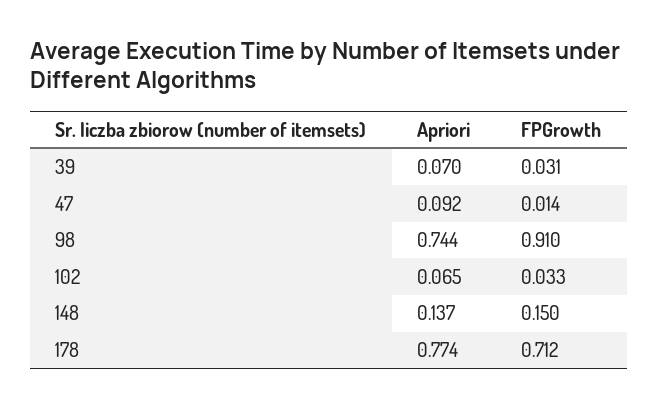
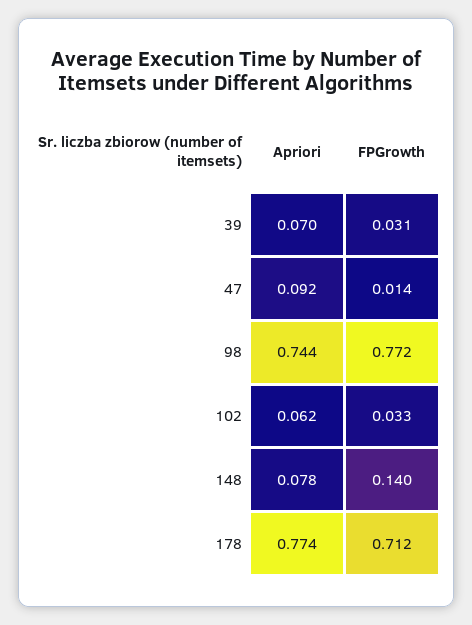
FPGrowth, 98: 0.91 -> 0.772
Apriori, 102: 0.065 -> 0.062
Apriori, 148: 0.137 -> 0.078
FPGrowth, 148: 0.15 -> 0.14

